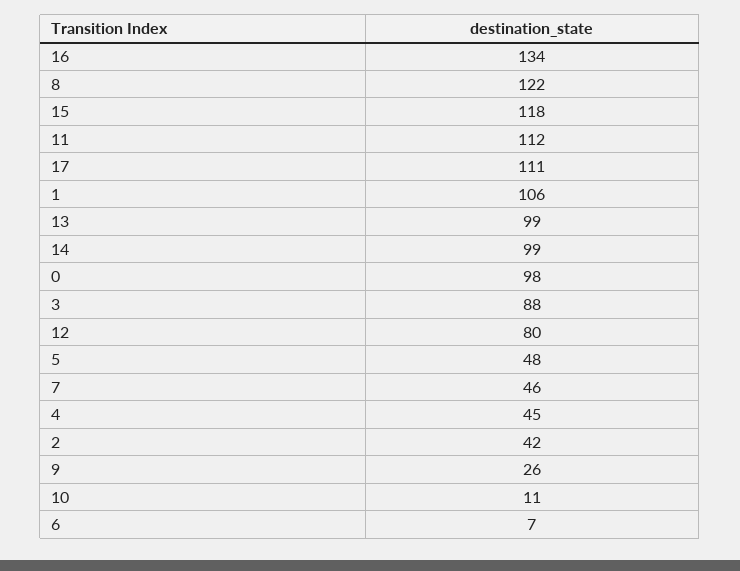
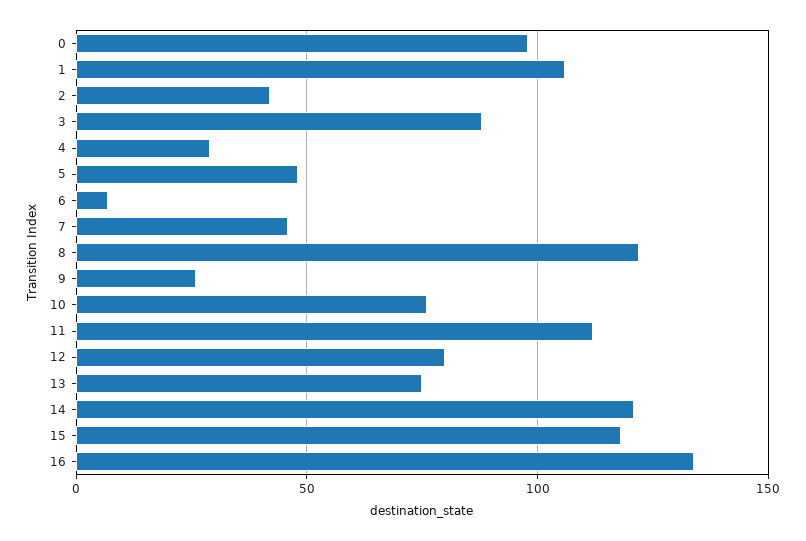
17: 111 -> none
13: 99 -> 75
14: 99 -> 120
4: 45 -> 30
10: 11 -> 75

